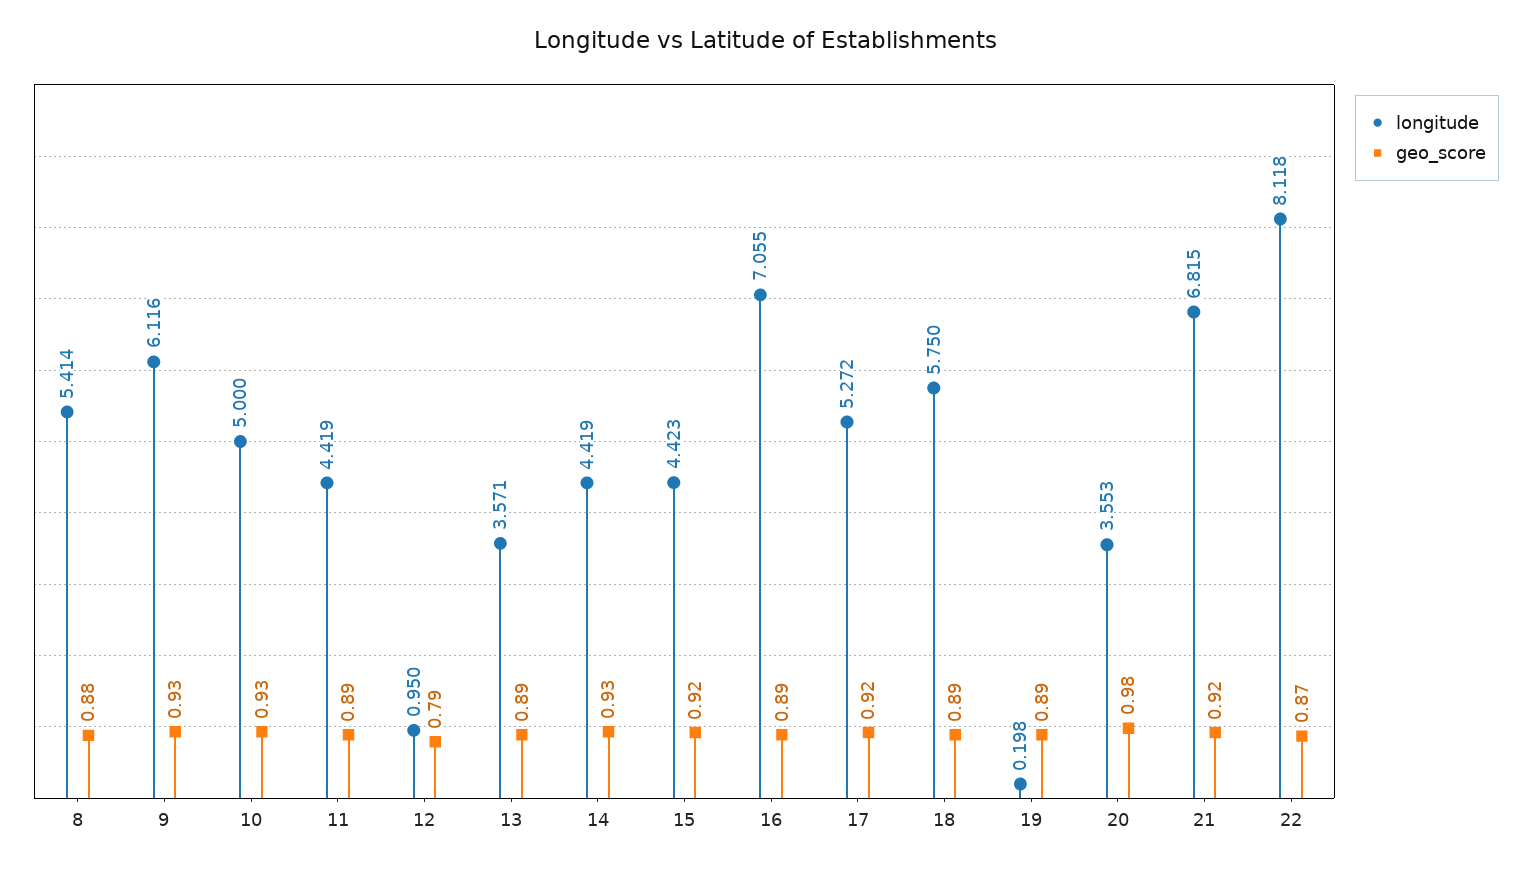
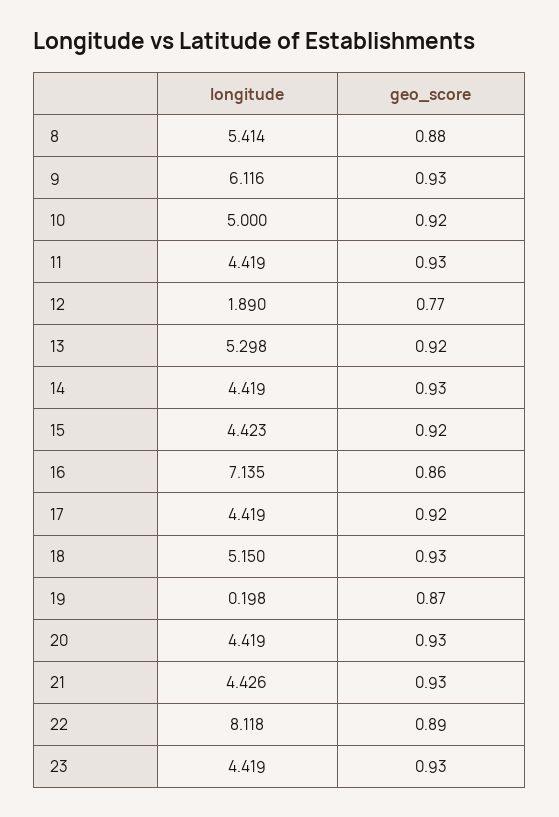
geo_score, 10: 0.93 -> 0.92
geo_score, 11: 0.89 -> 0.93
longitude, 12: 0.95 -> 1.89
geo_score, 12: 0.79 -> 0.77
longitude, 13: 3.571 -> 5.298
geo_score, 13: 0.89 -> 0.92
longitude, 16: 7.055 -> 7.135
geo_score, 16: 0.89 -> 0.86
longitude, 17: 5.272 -> 4.419
longitude, 18: 5.75 -> 5.15
geo_score, 18: 0.89 -> 0.93
geo_score, 19: 0.89 -> 0.87
longitude, 20: 3.553 -> 4.419
geo_score, 20: 0.98 -> 0.93
longitude, 21: 6.815 -> 4.426
geo_score, 21: 0.92 -> 0.93
geo_score, 22: 0.87 -> 0.89
longitude, 23: none -> 4.419
geo_score, 23: none -> 0.93

